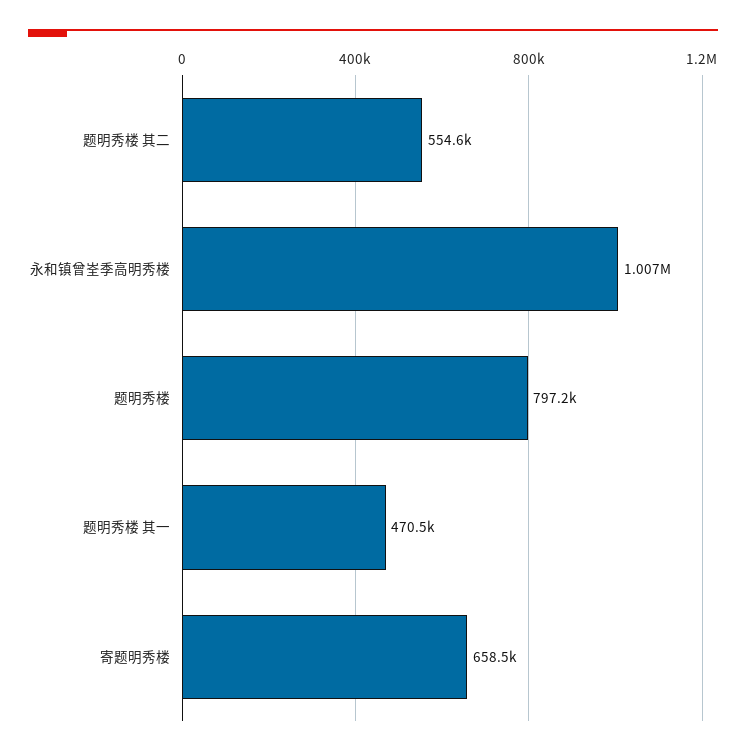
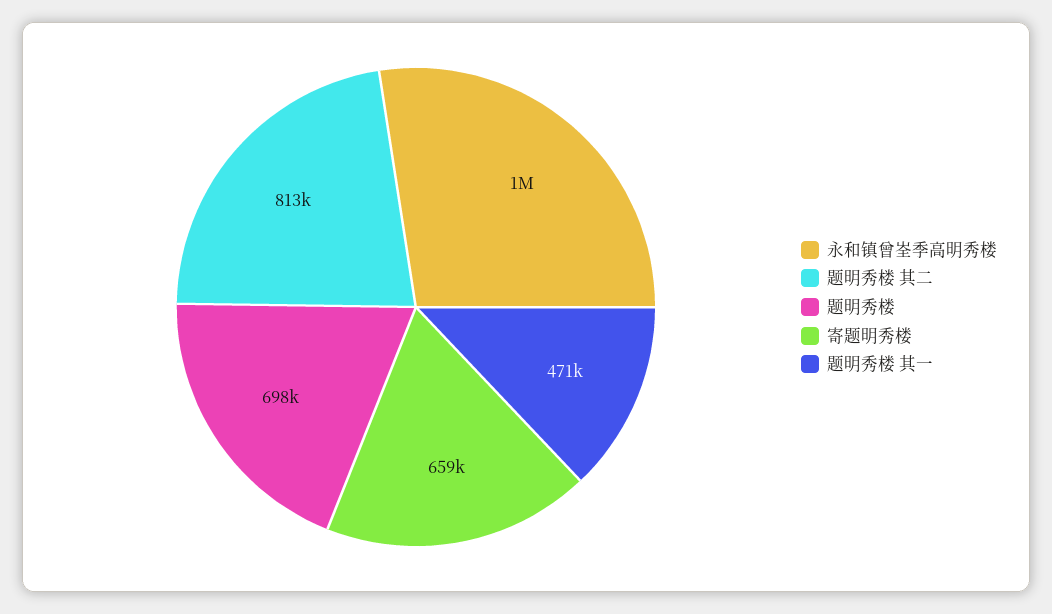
题明秀楼 其二: 554600 -> 813000
题明秀楼: 797200 -> 698000

